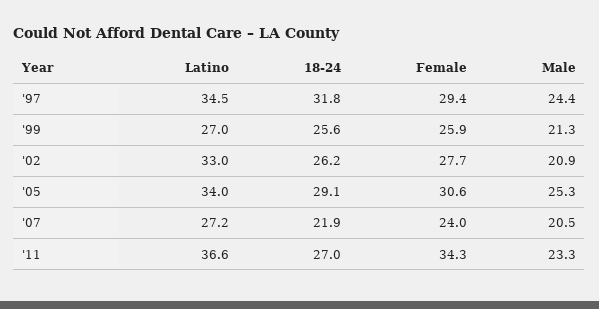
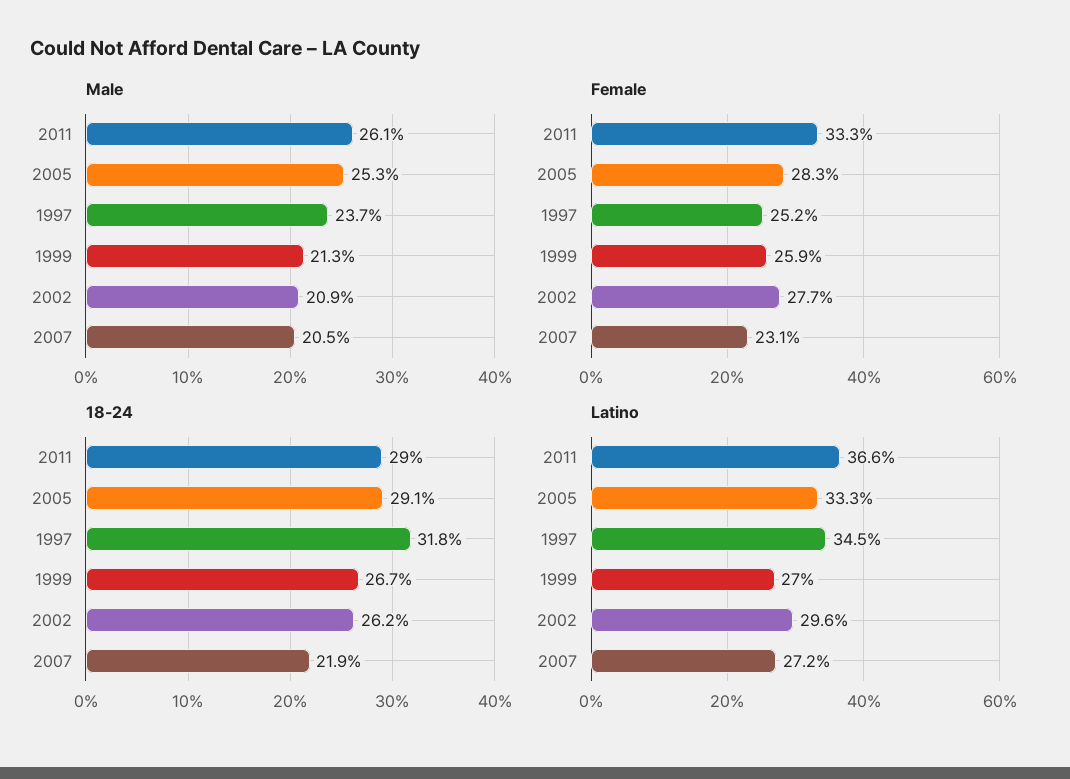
Female, '97: 29.4 -> 25.2
Male, '97: 24.4 -> 23.7
18-24, '99: 25.6 -> 26.7
Latino, '02: 33 -> 29.6
Latino, '05: 34 -> 33.3
Female, '05: 30.6 -> 28.3
Female, '07: 24 -> 23.1
18-24, '11: 27 -> 29
Female, '11: 34.3 -> 33.3
Male, '11: 23.3 -> 26.1

